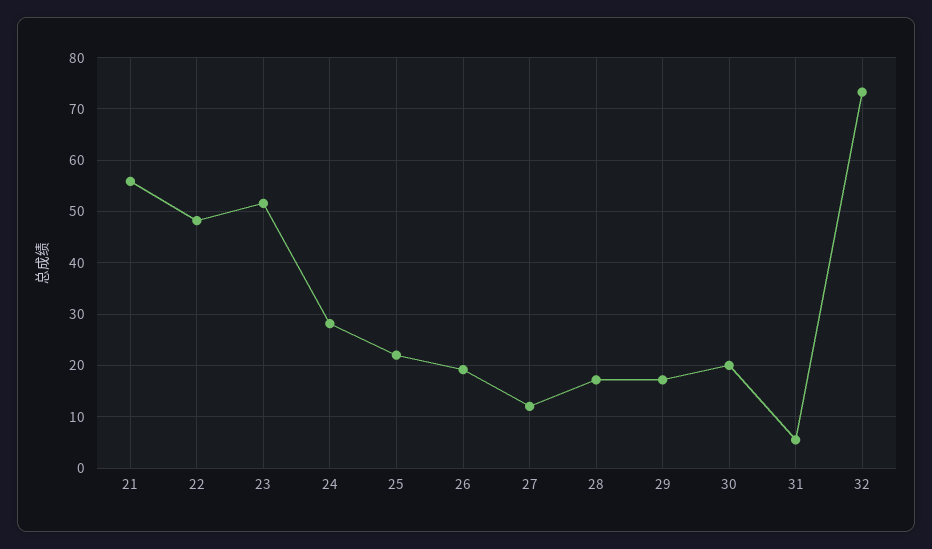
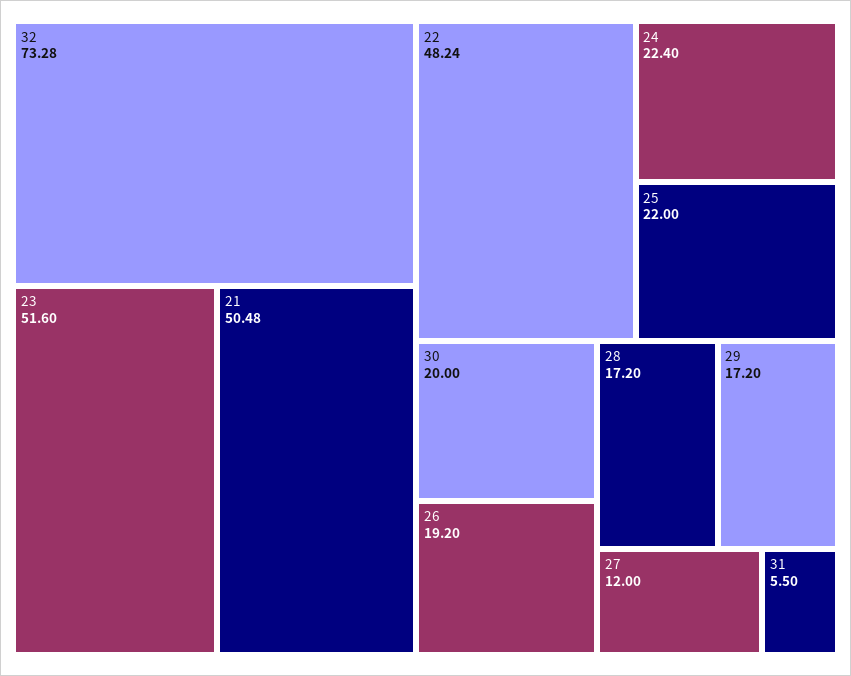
21: 56 -> 50.48
24: 28 -> 22.4

